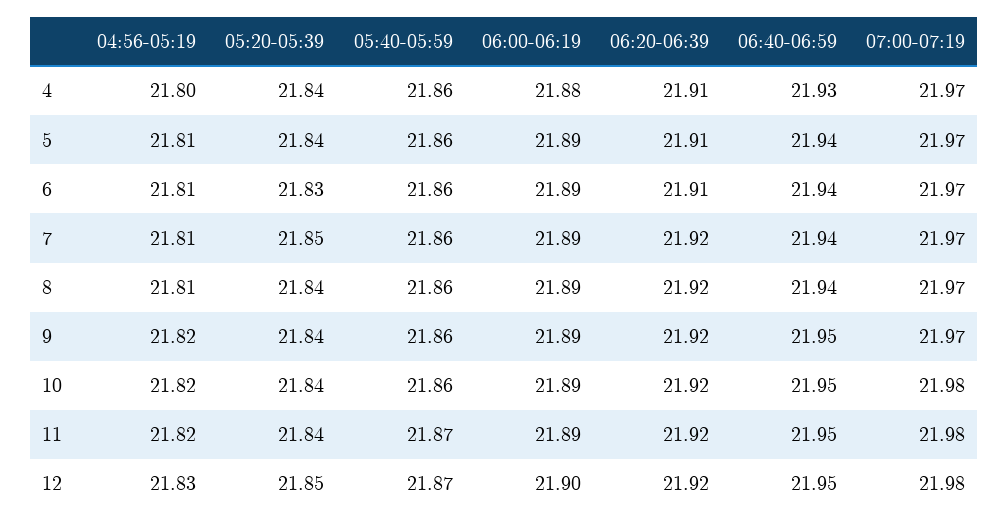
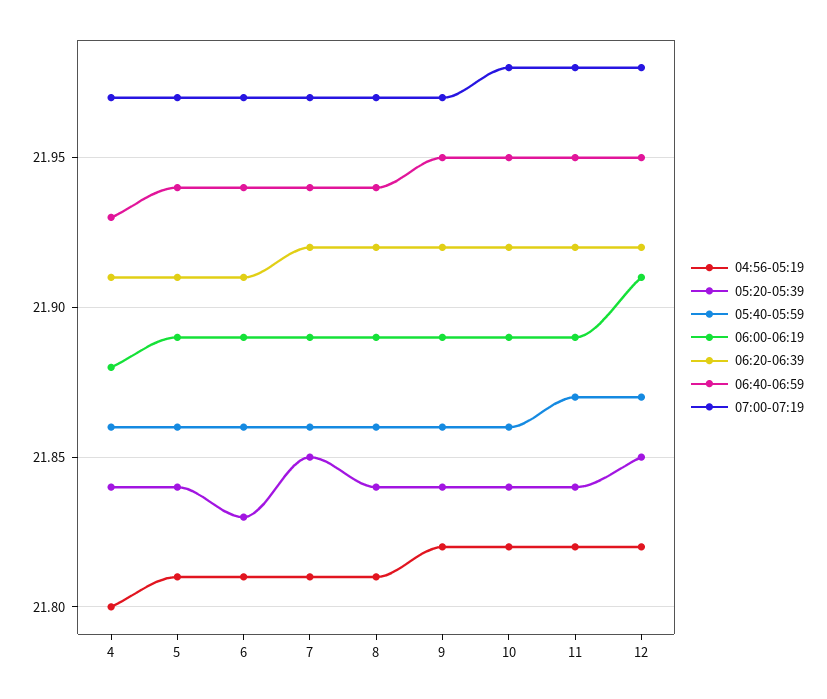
04:56-05:19, 12: 21.83 -> 21.82
06:00-06:19, 12: 21.9 -> 21.91

